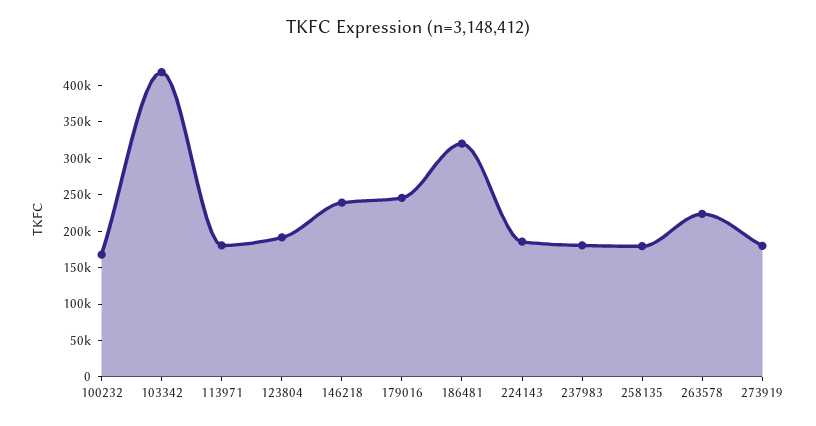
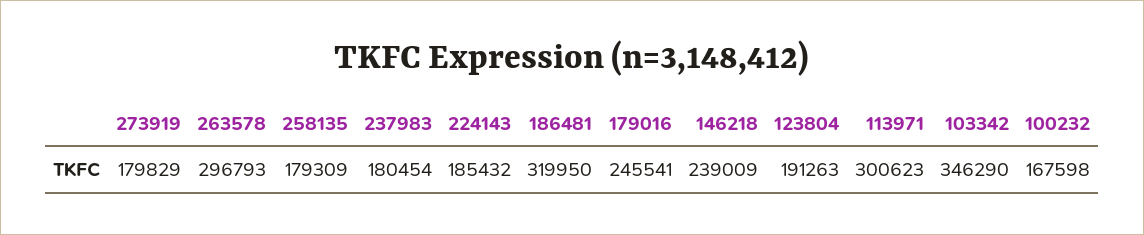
103342: 425000 -> 346290
113971: 175000 -> 300623
263578: 225000 -> 296793

